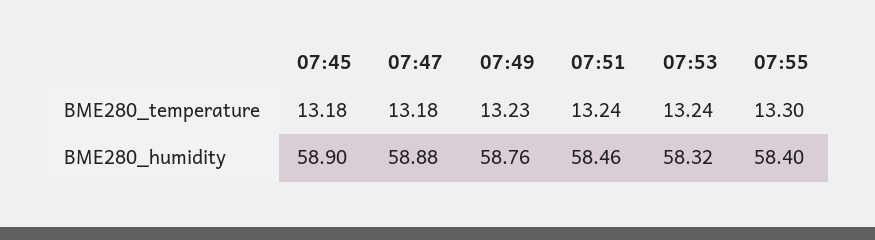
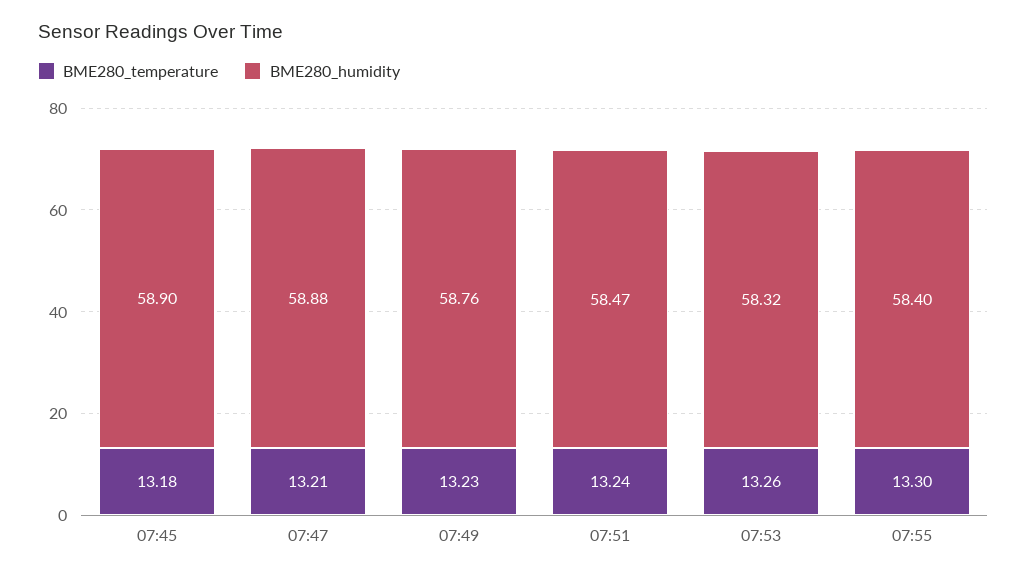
BME280_temperature, 07:47: 13.18 -> 13.21
BME280_temperature, 07:53: 13.24 -> 13.26
BME280_humidity, 07:51: 58.46 -> 58.47

